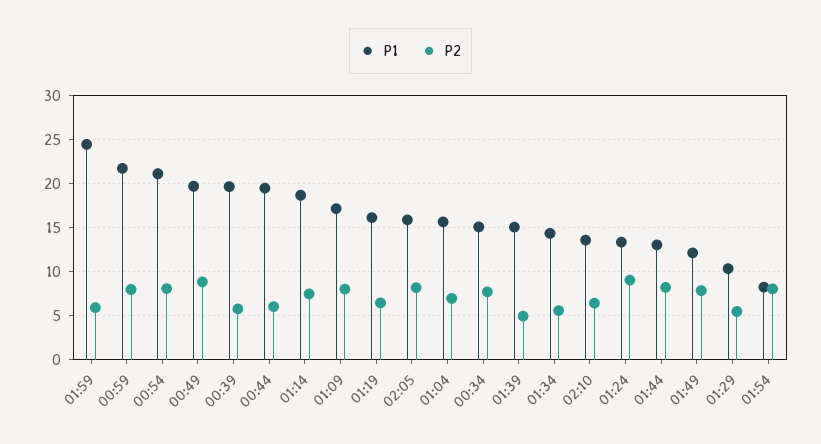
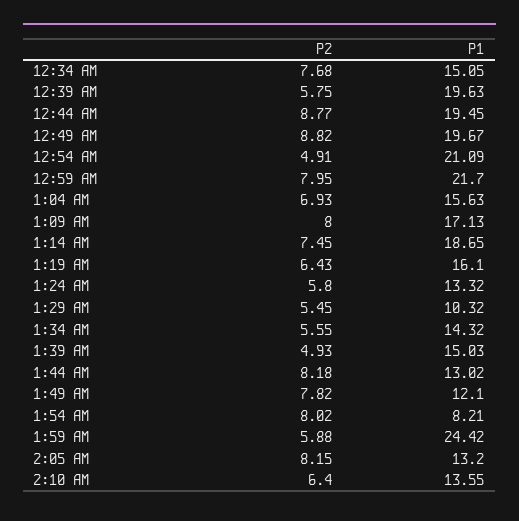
P2, 00:54: 8 -> 4.91
P2, 00:44: 6 -> 8.77
P1, 02:05: 16 -> 13.2
P2, 01:24: 9 -> 5.8

